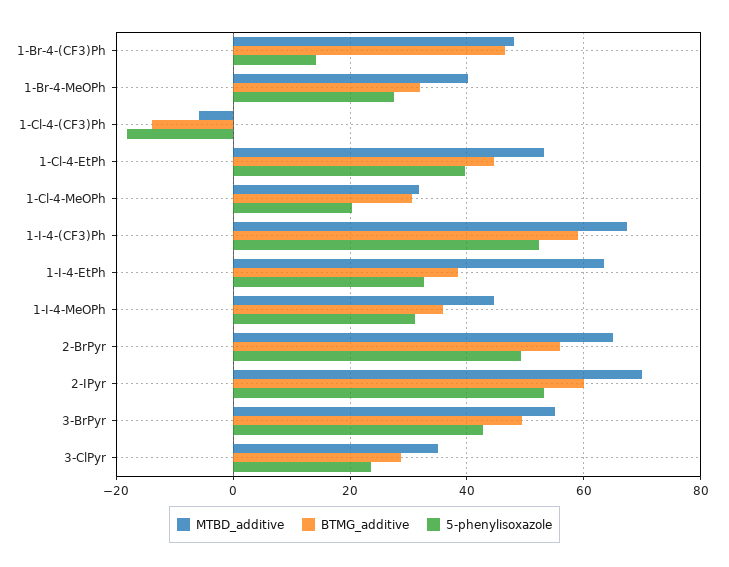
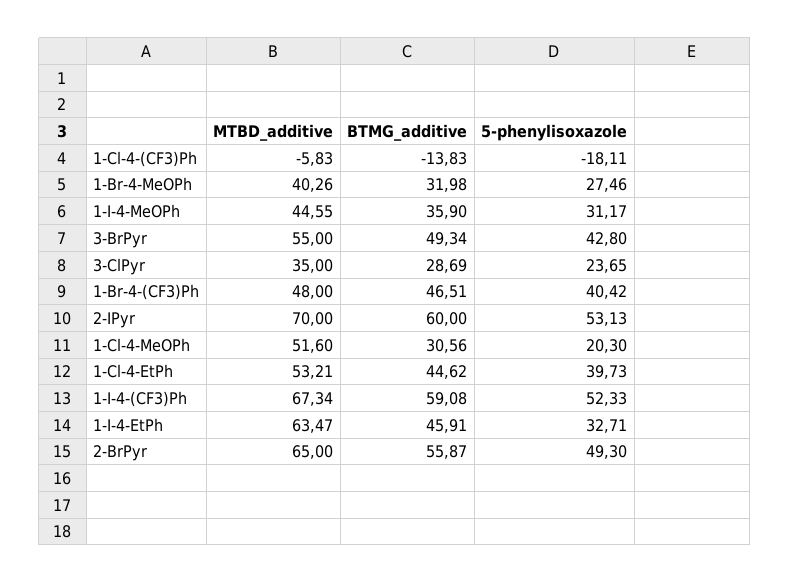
5-phenylisoxazole, 1-Br-4-(CF3)Ph: 14 -> 40.42
MTBD_additive, 1-Cl-4-MeOPh: 32 -> 51.6
BTMG_additive, 1-I-4-EtPh: 38 -> 45.91

